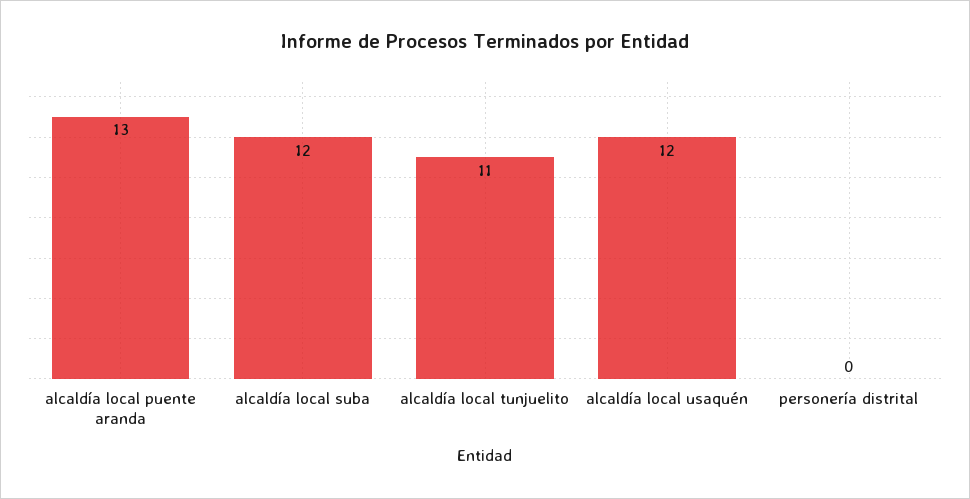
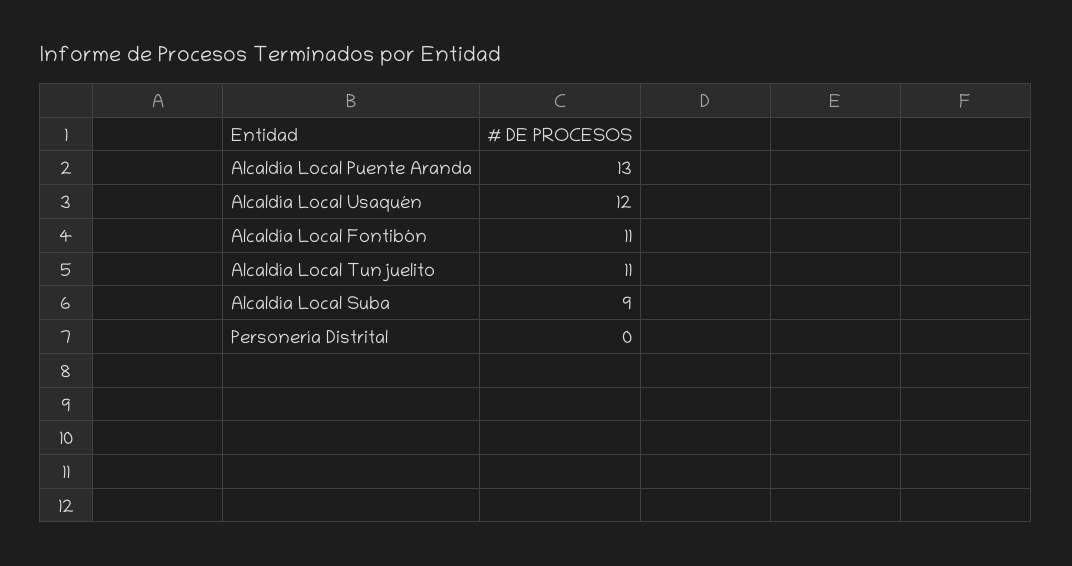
alcaldía local suba: 12 -> 9
Alcaldía Local Fontibón: none -> 11

